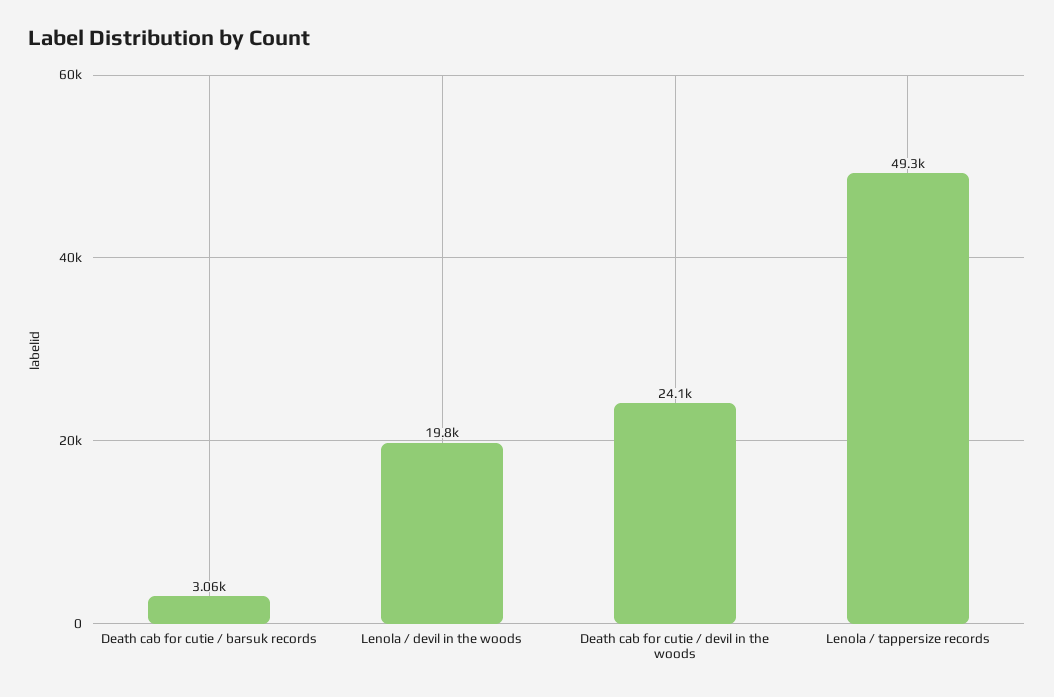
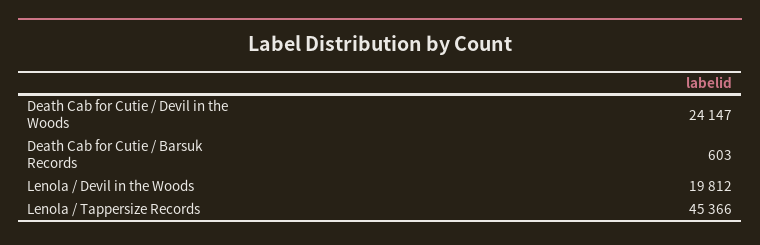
Death cab for cutie / barsuk records: 3060 -> 603
Lenola / tappersize records: 49300 -> 45366

